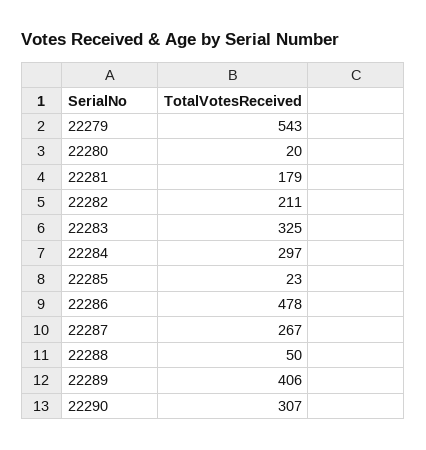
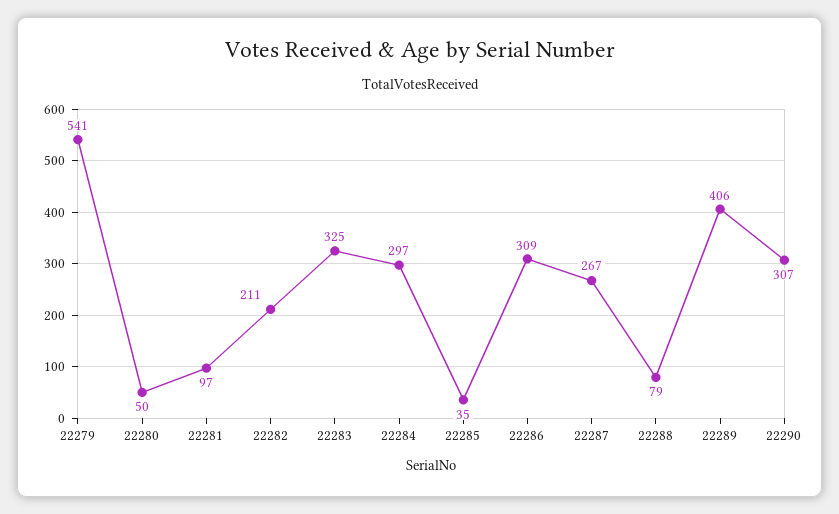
22279: 543 -> 541
22280: 20 -> 50
22281: 179 -> 97
22285: 23 -> 35
22286: 478 -> 309
22288: 50 -> 79

